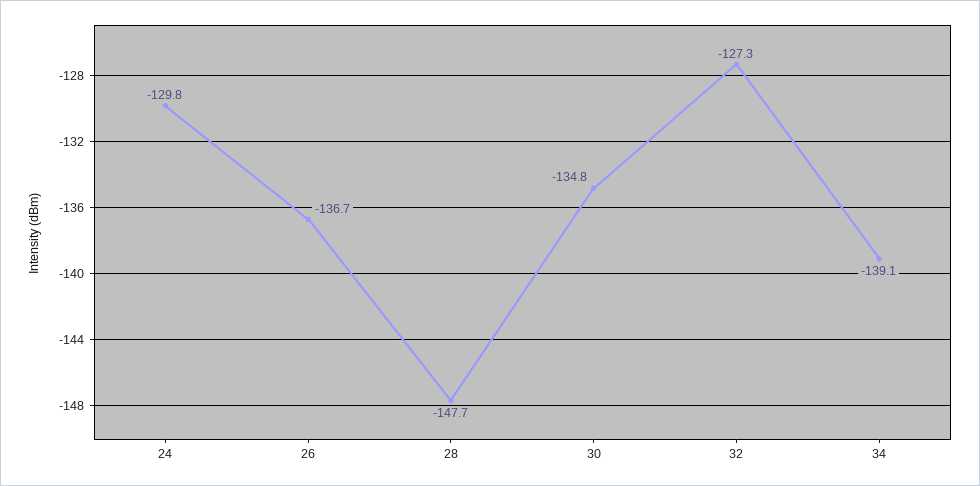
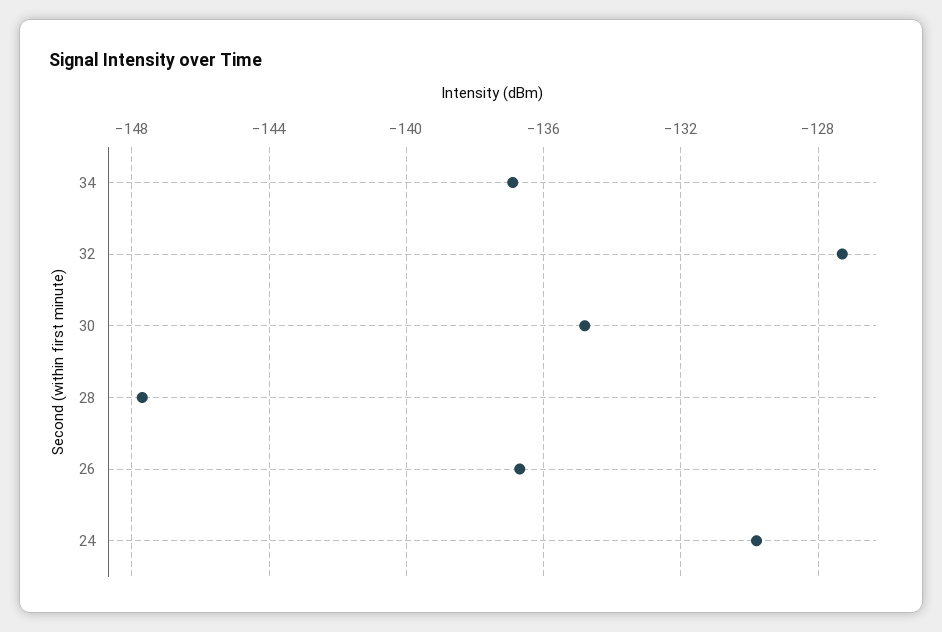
34: -139.1 -> -137

